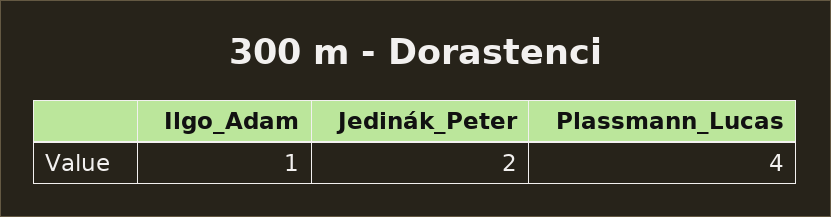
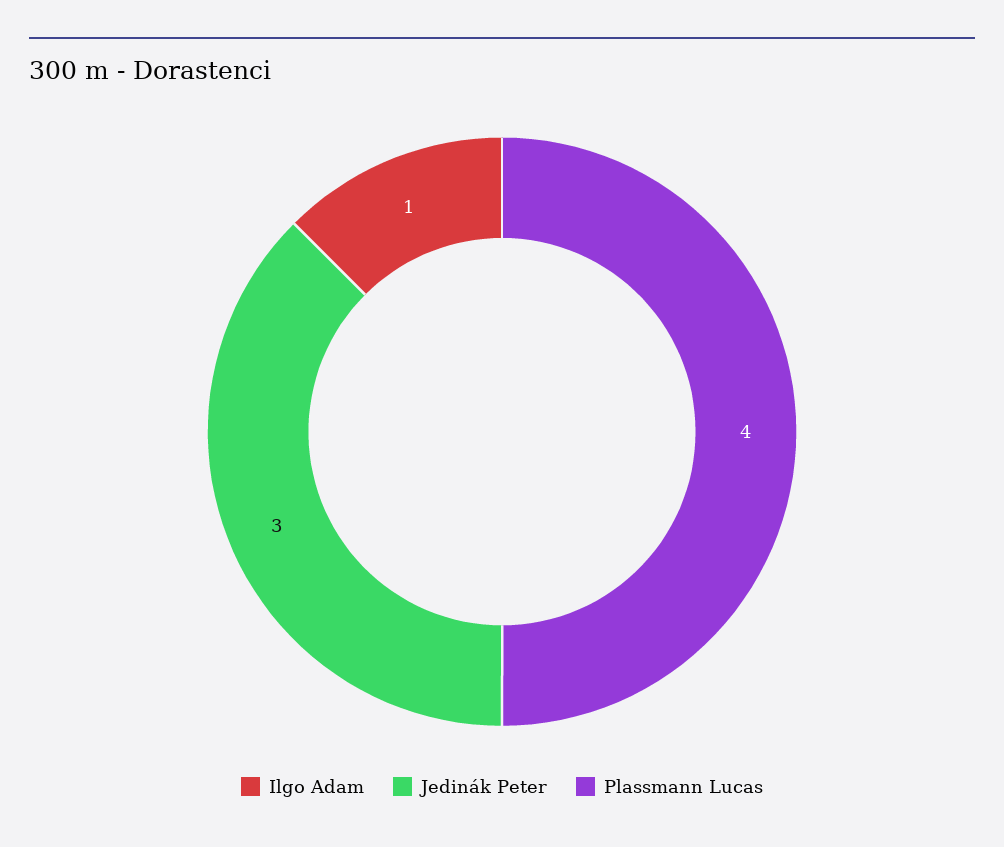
Jedinák_Peter: 2 -> 3

